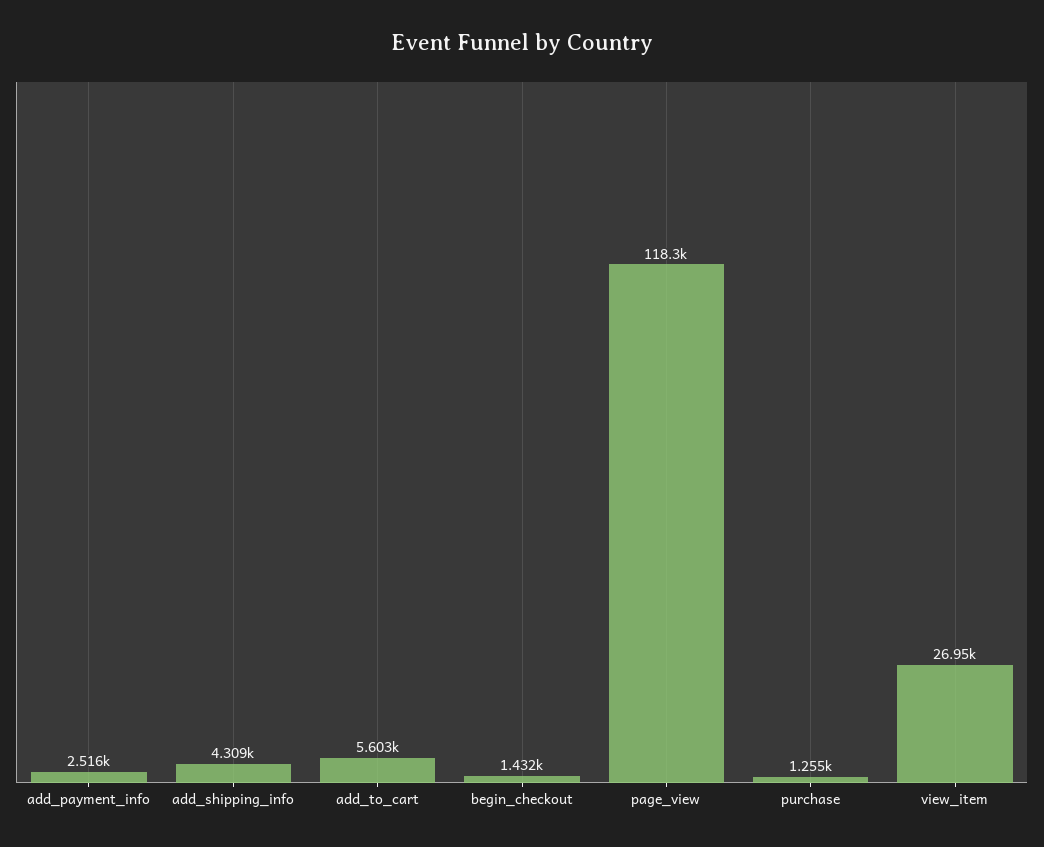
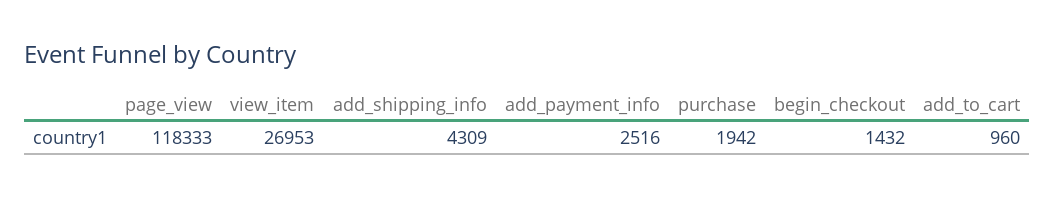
add_to_cart: 5603 -> 960
purchase: 1255 -> 1942

